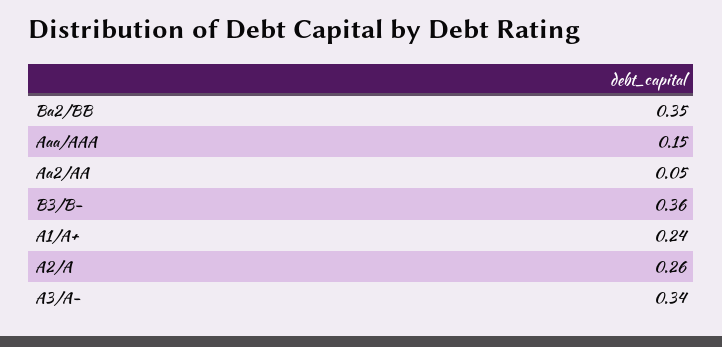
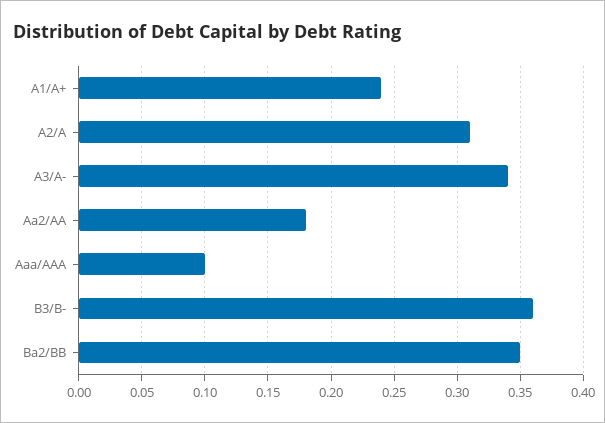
Aaa/AAA: 0.15 -> 0.1
Aa2/AA: 0.05 -> 0.18
A2/A: 0.26 -> 0.31

